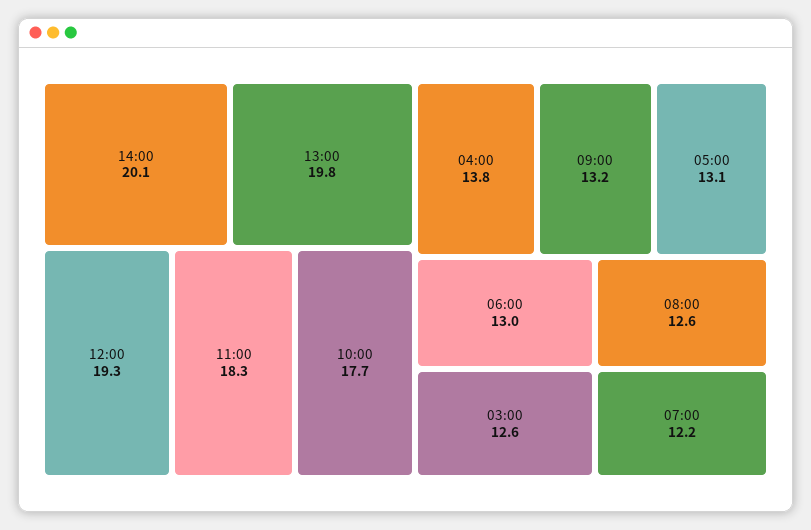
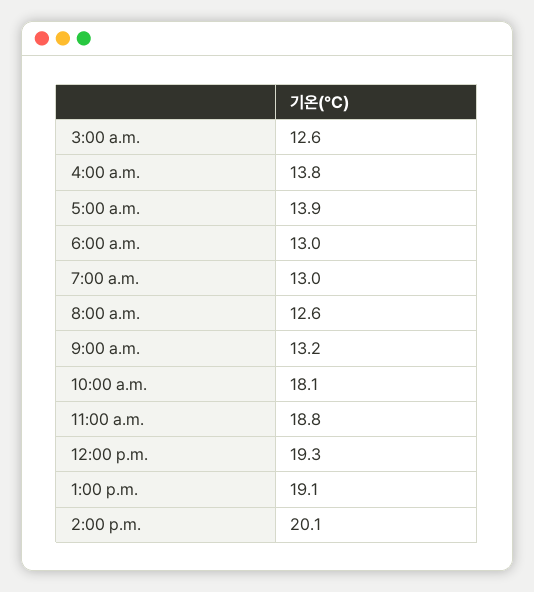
13:00: 19.8 -> 19.1
11:00: 18.3 -> 18.8
10:00: 17.7 -> 18.1
05:00: 13.1 -> 13.9
07:00: 12.2 -> 13

